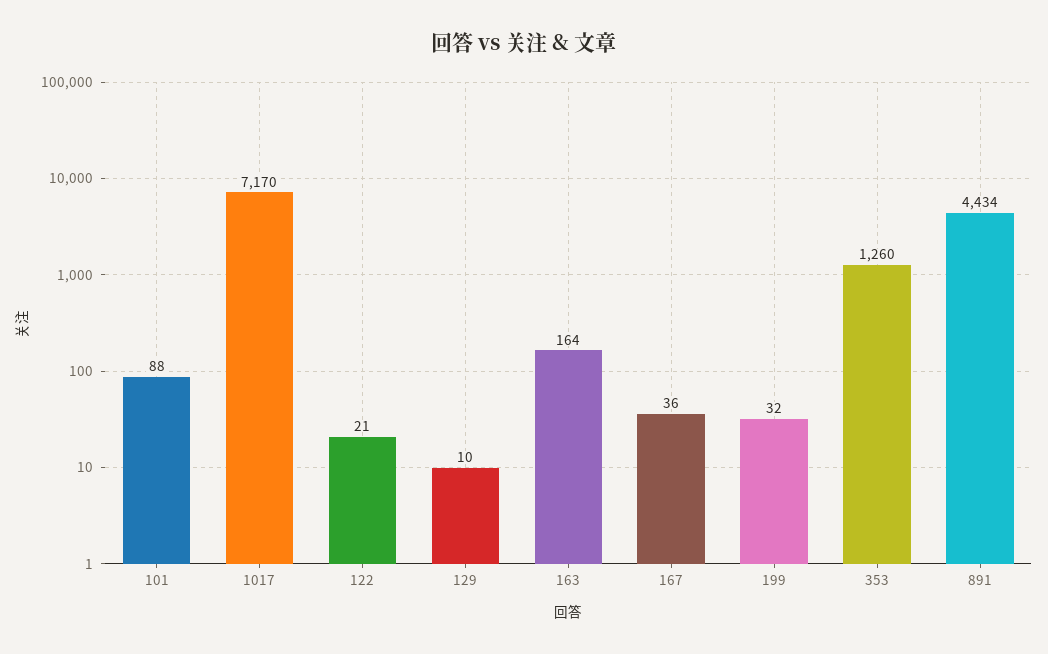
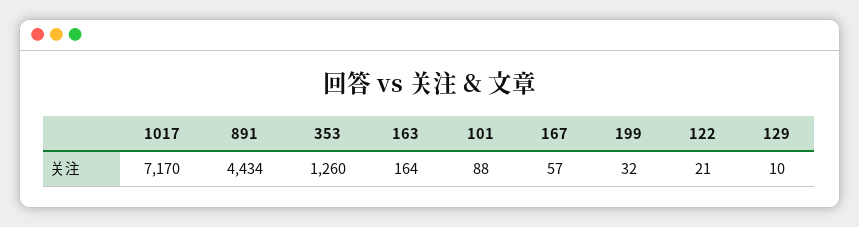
167: 36 -> 57

